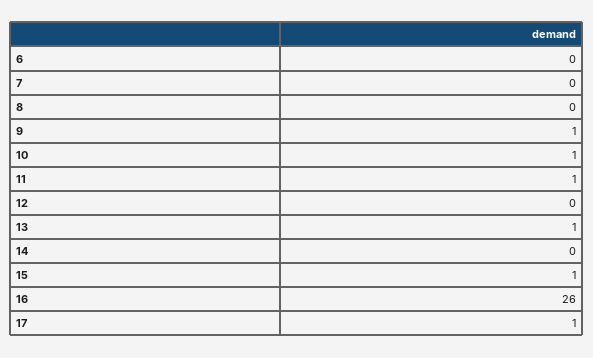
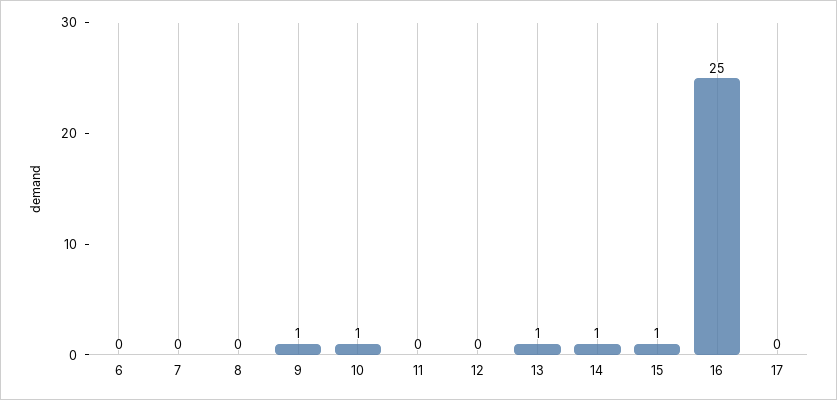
11: 1 -> 0
14: 0 -> 1
16: 26 -> 25
17: 1 -> 0

